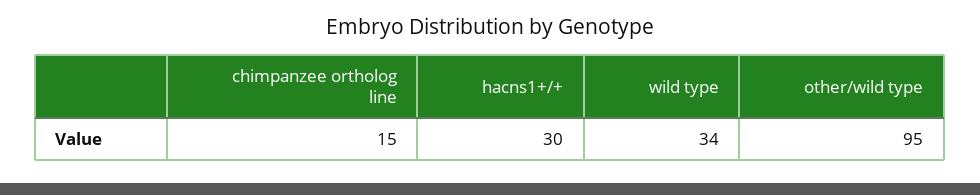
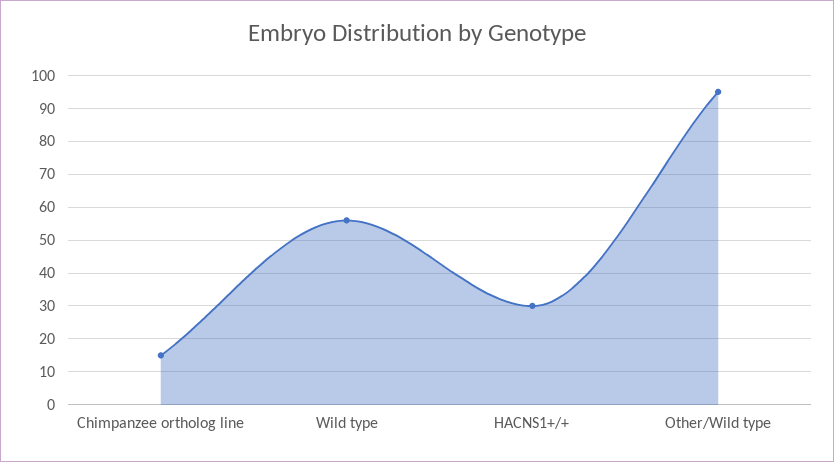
wild type: 34 -> 55

